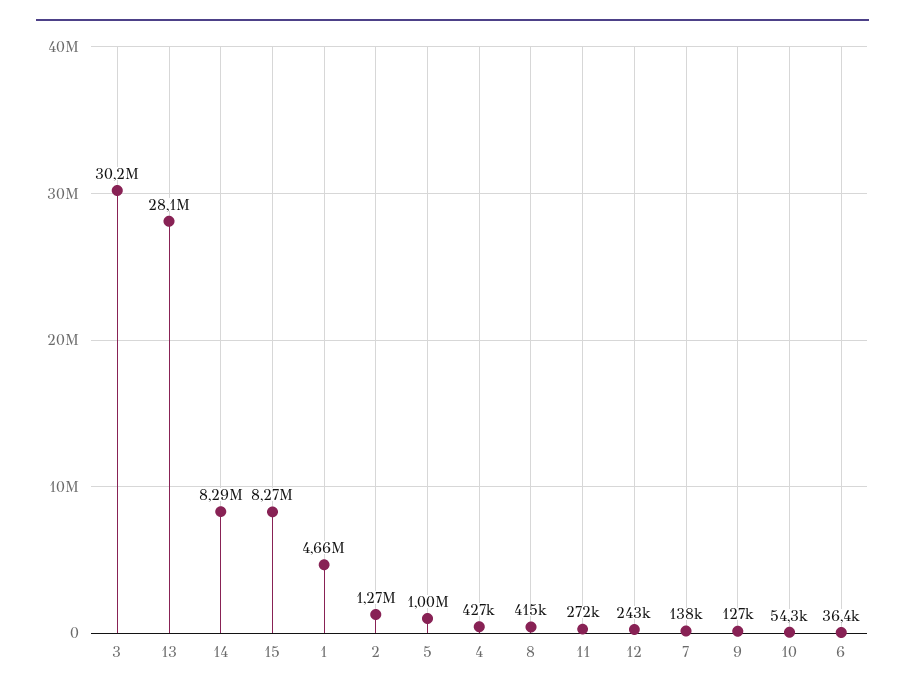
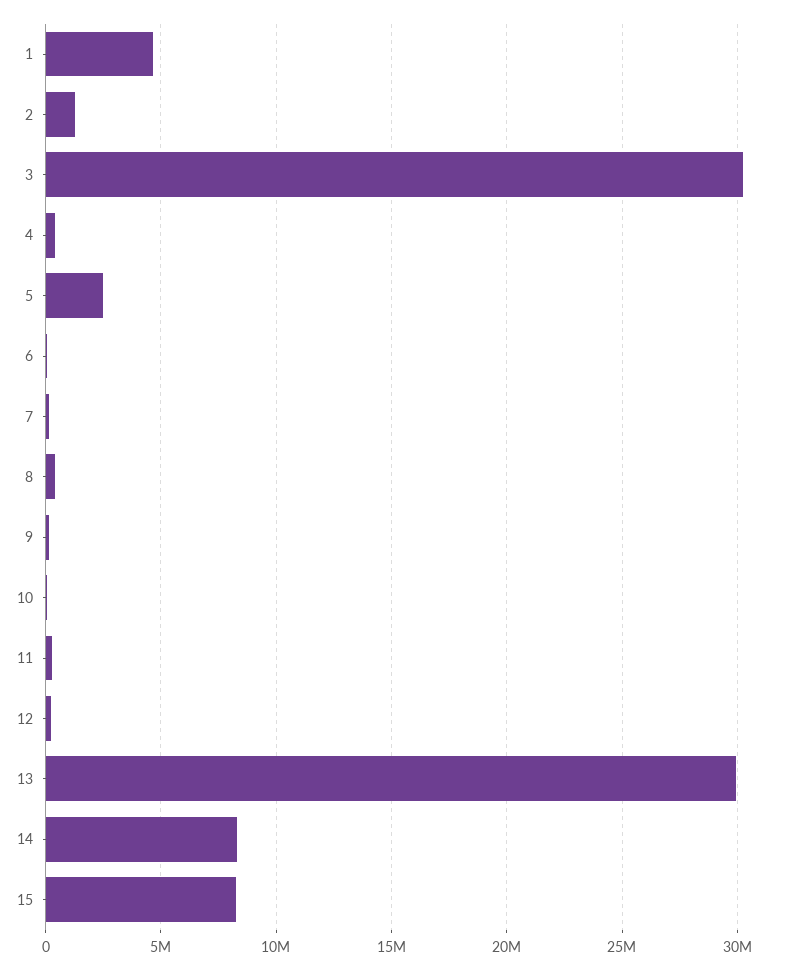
13: 28100000 -> 30000000
5: 1000000 -> 2500000

